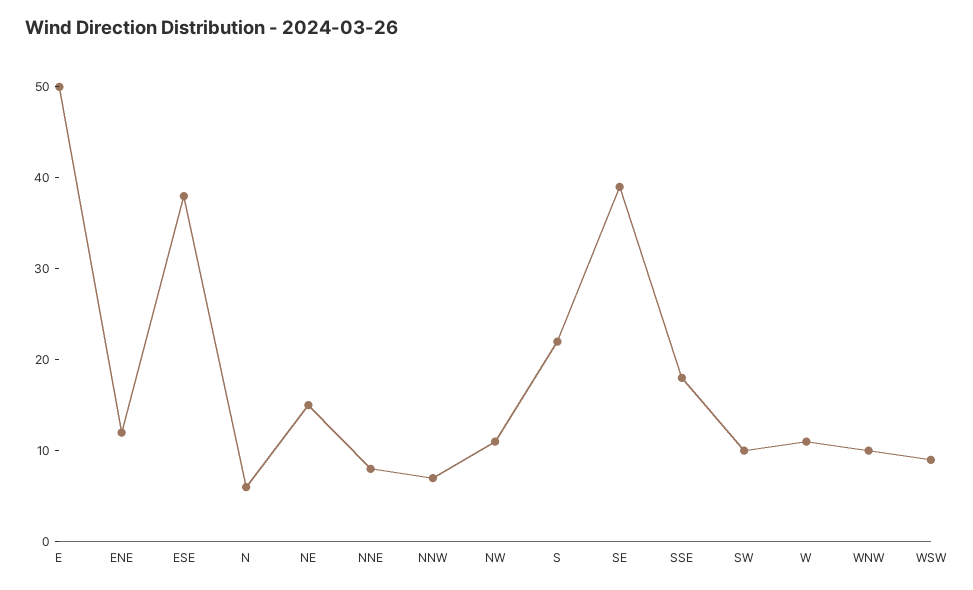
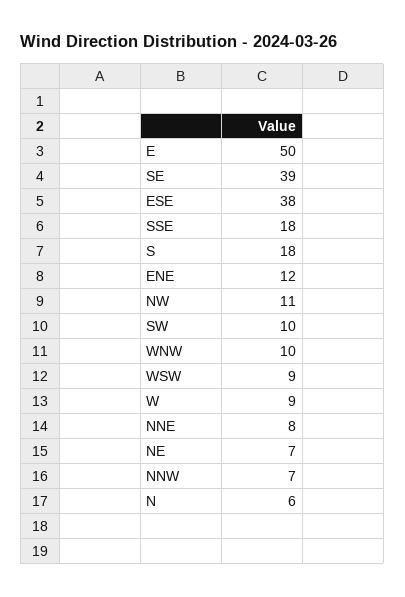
NE: 15 -> 7
S: 22 -> 18
W: 11 -> 9

